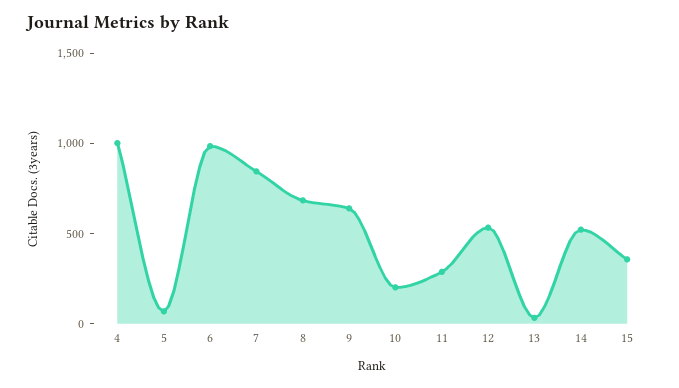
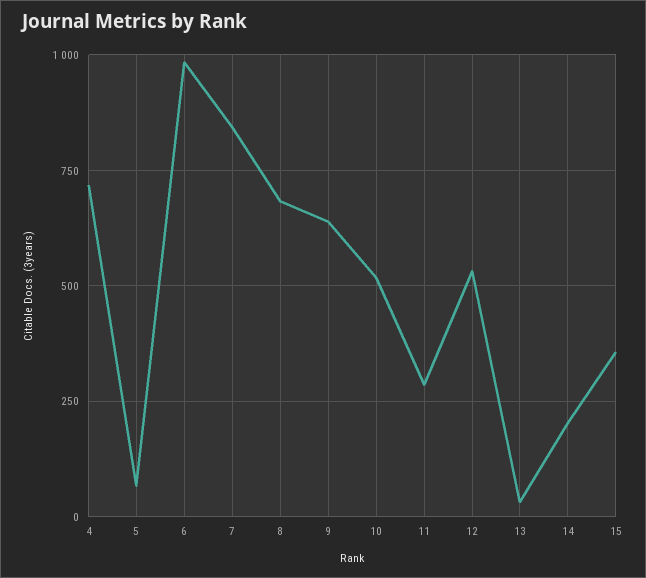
4: 1000 -> 725
10: 200 -> 525
14: 500 -> 200

